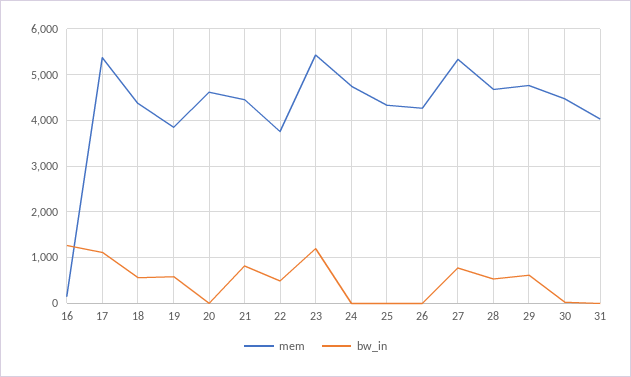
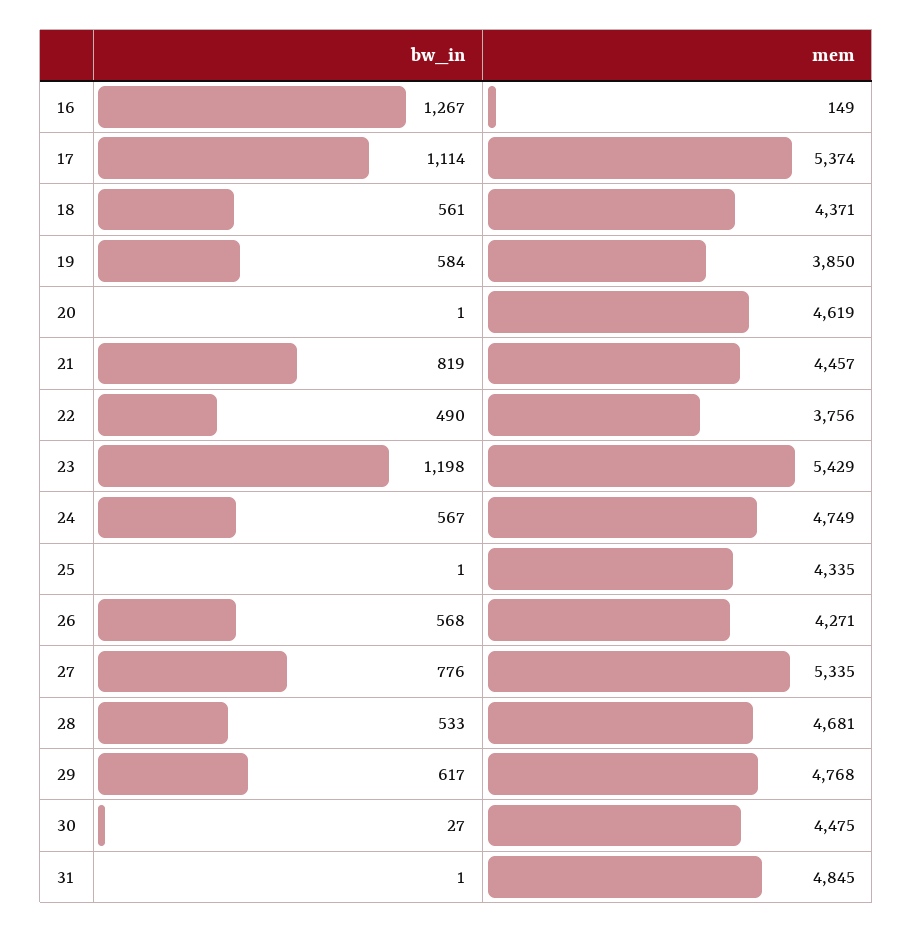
bw_in, 24: 0 -> 567
bw_in, 26: 0 -> 568
mem, 31: 4000 -> 4845

